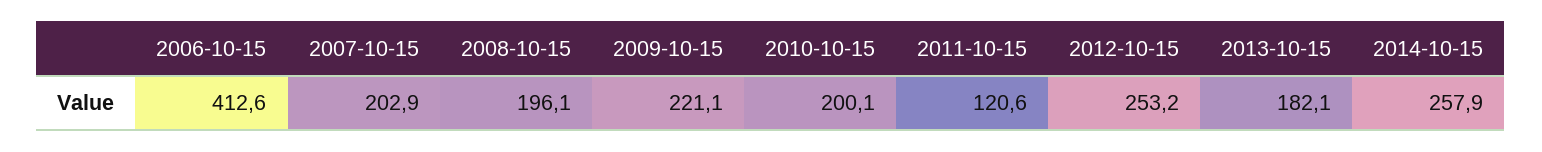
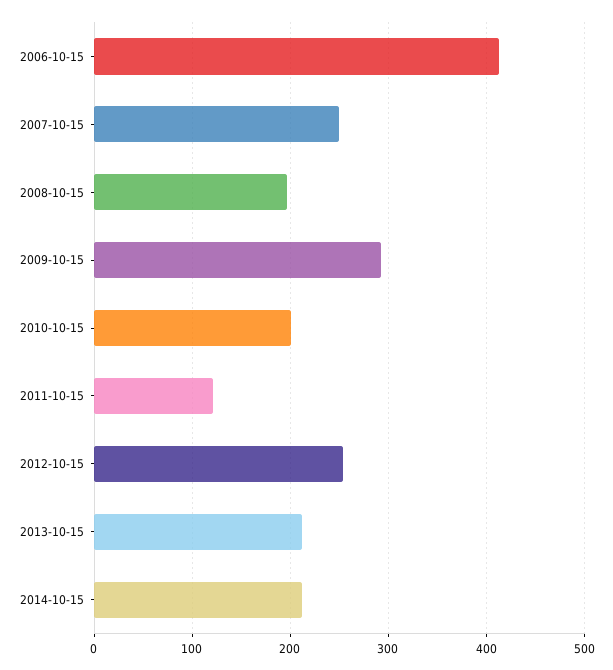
2007-10-15: 202.9 -> 250
2009-10-15: 221.1 -> 290
2013-10-15: 182.1 -> 210
2014-10-15: 257.9 -> 210

